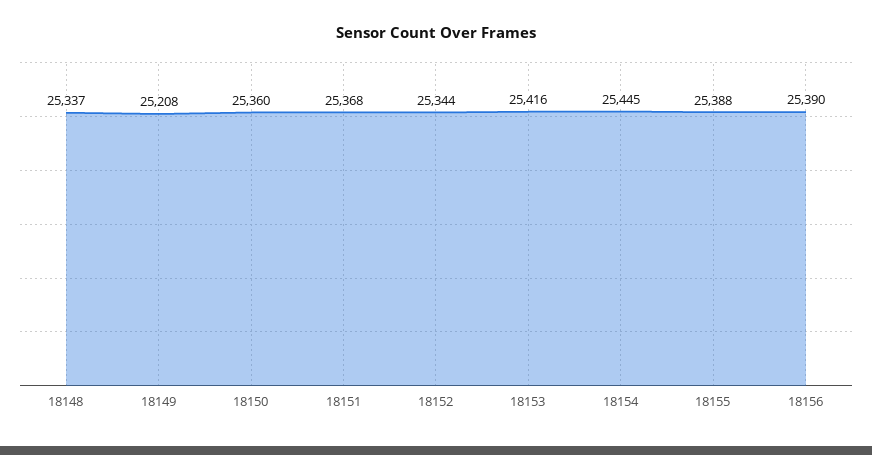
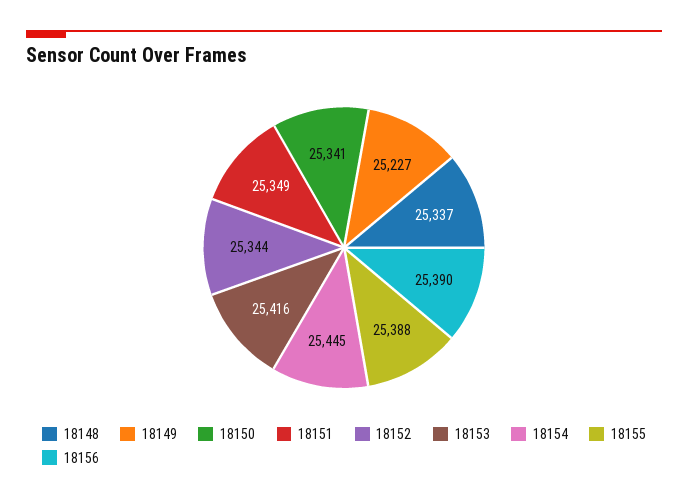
18149: 25208 -> 25227
18150: 25360 -> 25341
18151: 25368 -> 25349

